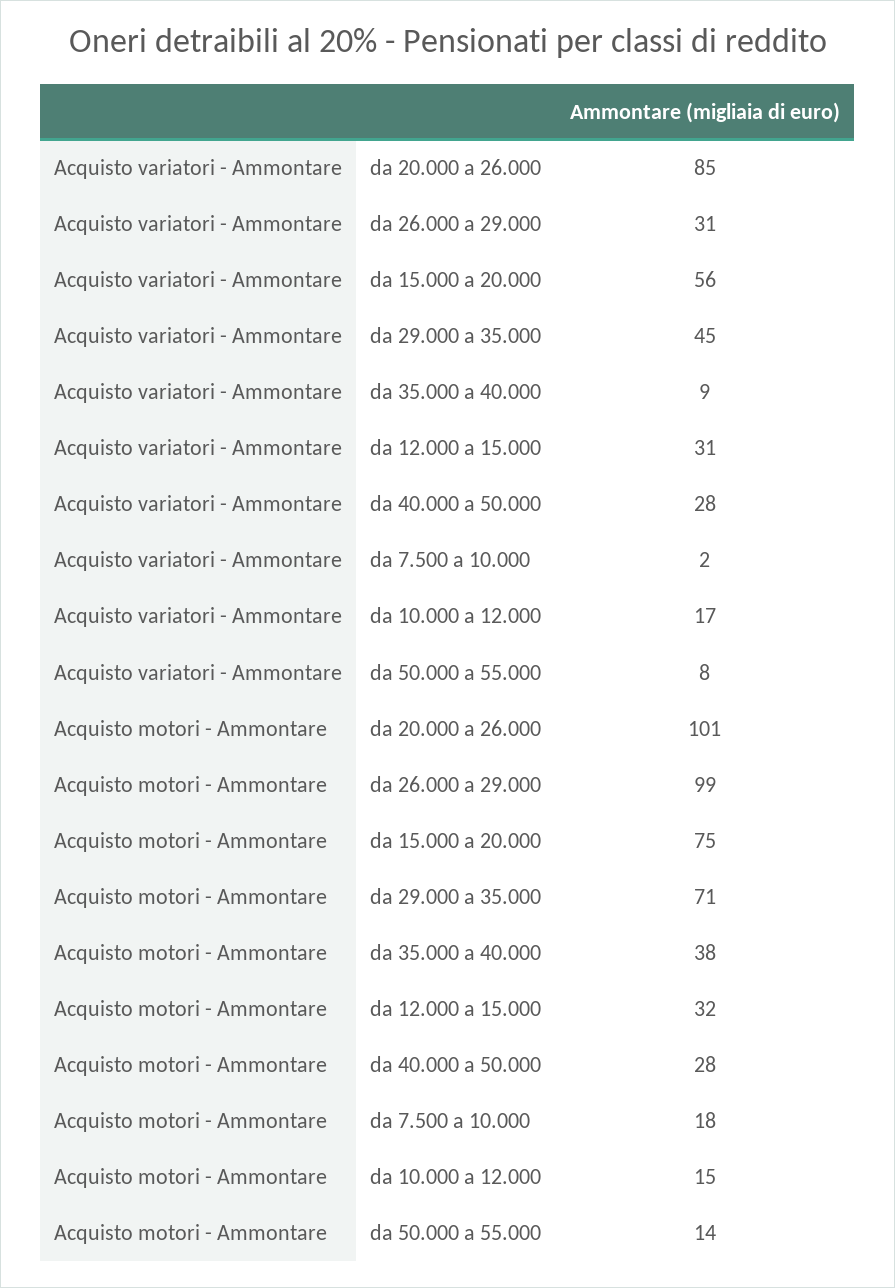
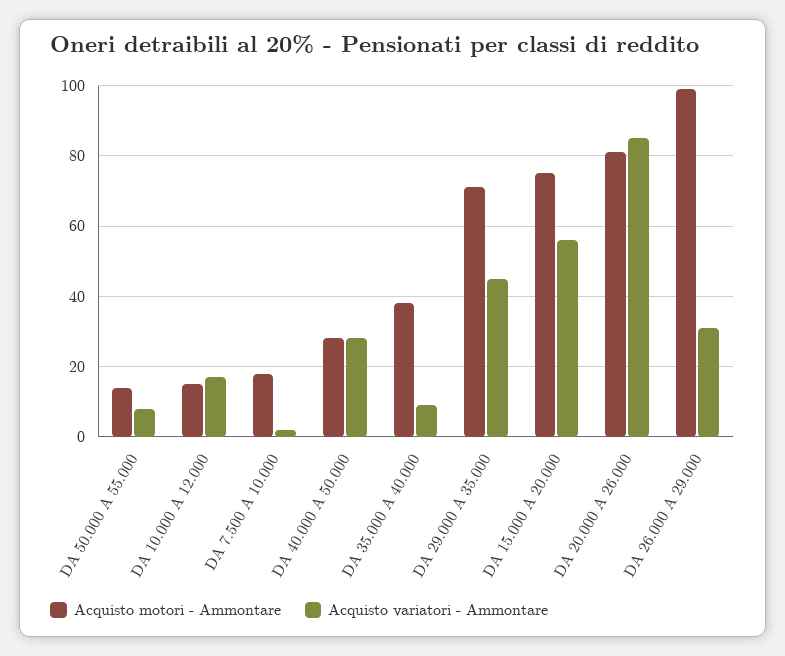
Acquisto variatori - Ammontare, da 12.000 a 15.000: 31 -> none
Acquisto motori - Ammontare, da 20.000 a 26.000: 101 -> 80
Acquisto motori - Ammontare, da 12.000 a 15.000: 32 -> none

